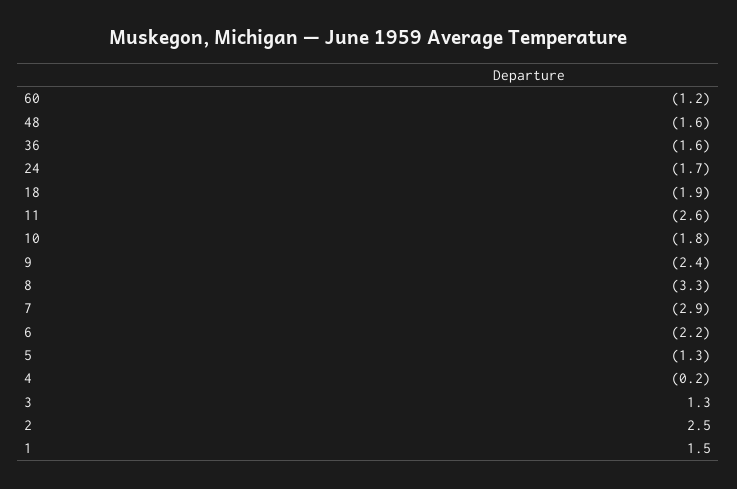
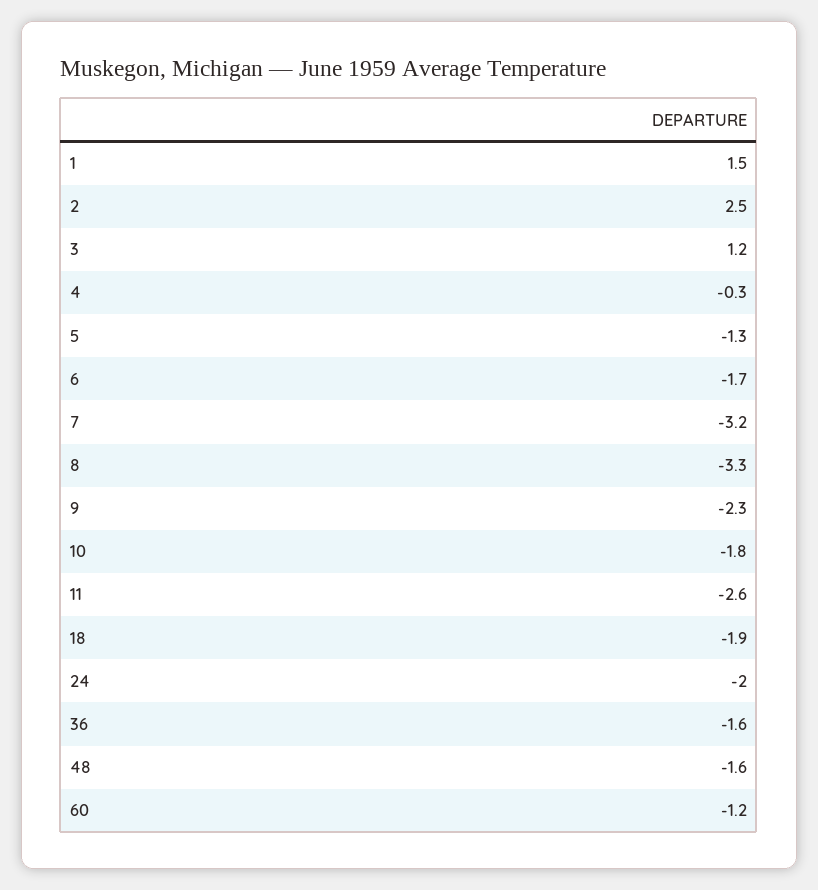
24: -1.7 -> -2
9: -2.4 -> -2.3
7: -2.9 -> -3.2
6: -2.2 -> -1.7
4: -0.2 -> -0.3
3: 1.3 -> 1.2

